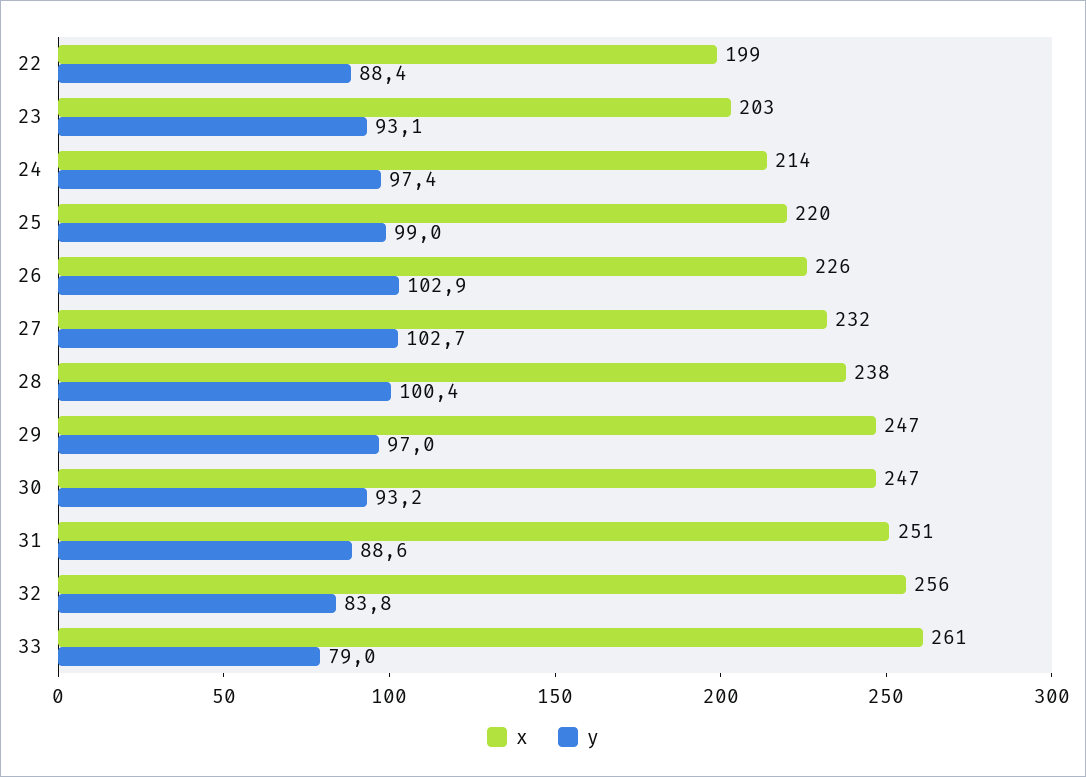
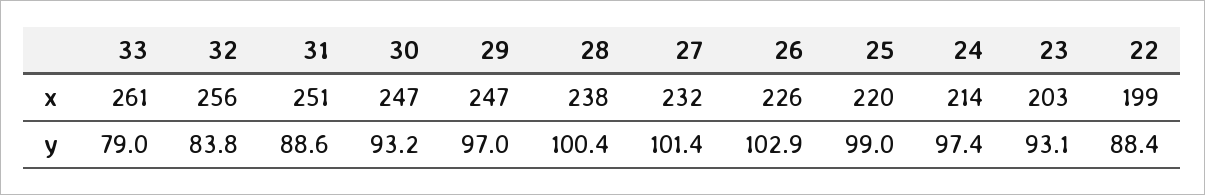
y, 27: 102.7 -> 101.4

